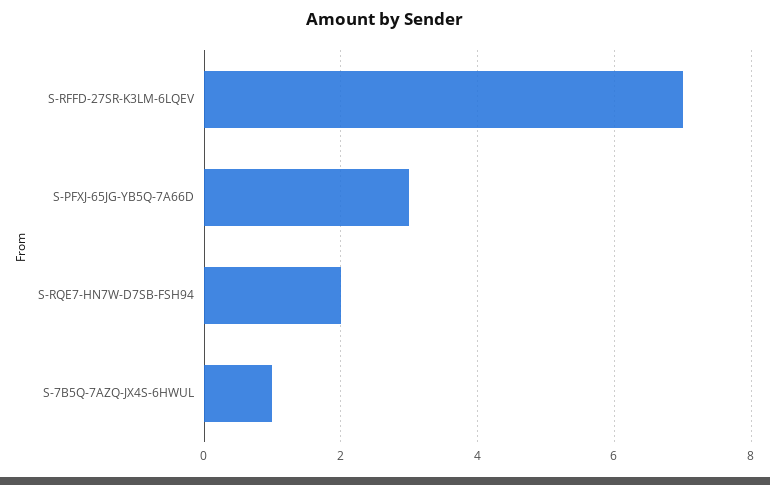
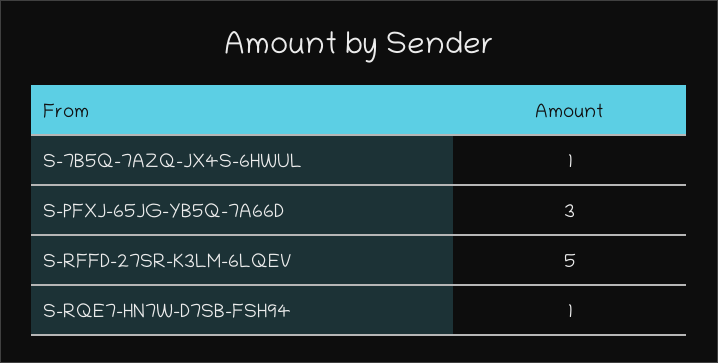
S-RFFD-27SR-K3LM-6LQEV: 7 -> 5
S-RQE7-HN7W-D7SB-FSH94: 2 -> 1

